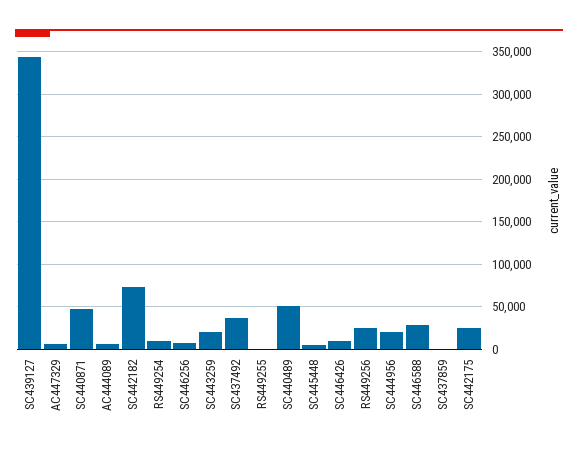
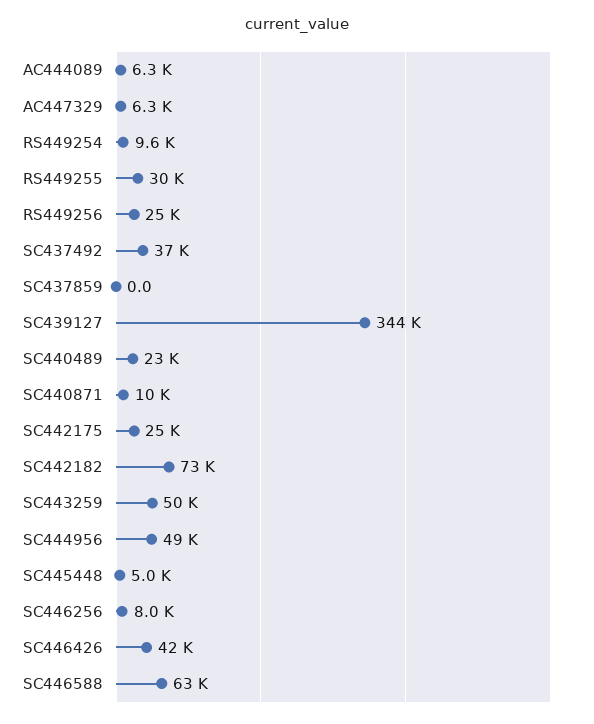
SC440871: 50000 -> 10000
SC443259: 20000 -> 50000
RS449255: 0 -> 30000
SC440489: 50000 -> 23000
SC446426: 10000 -> 42000
SC444956: 20000 -> 49000
SC446588: 30000 -> 63000

